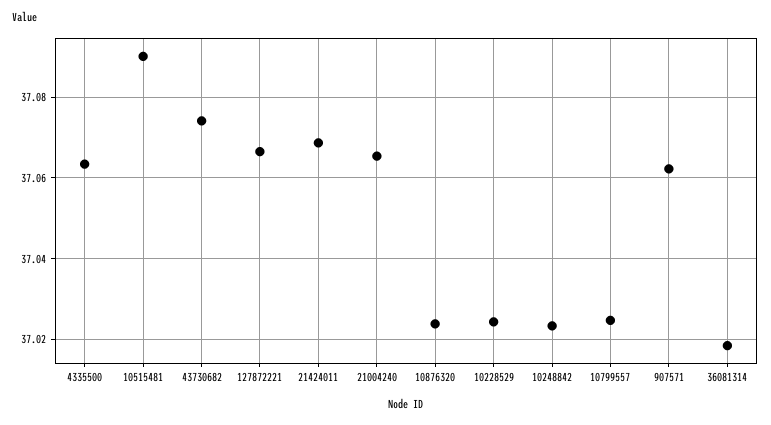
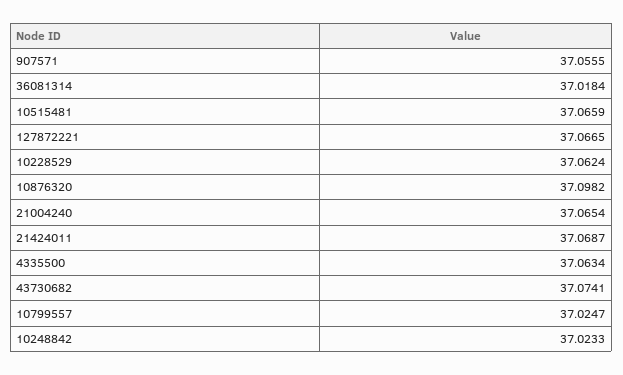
10515481: 37.09 -> 37.0659
10876320: 37.024 -> 37.0982
10228529: 37.024 -> 37.0624
907571: 37.062 -> 37.0555

